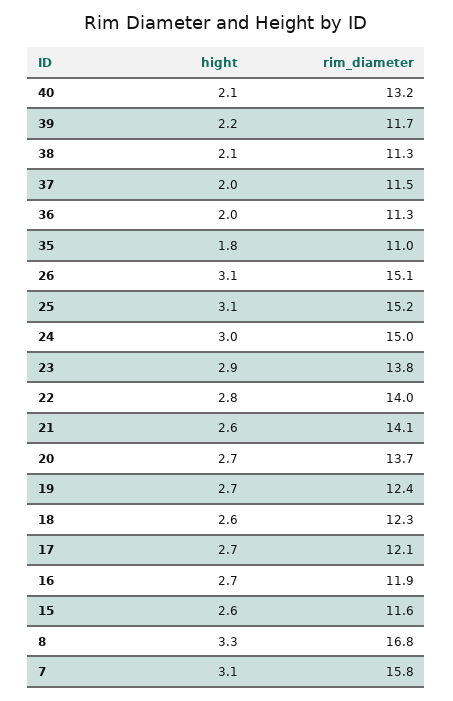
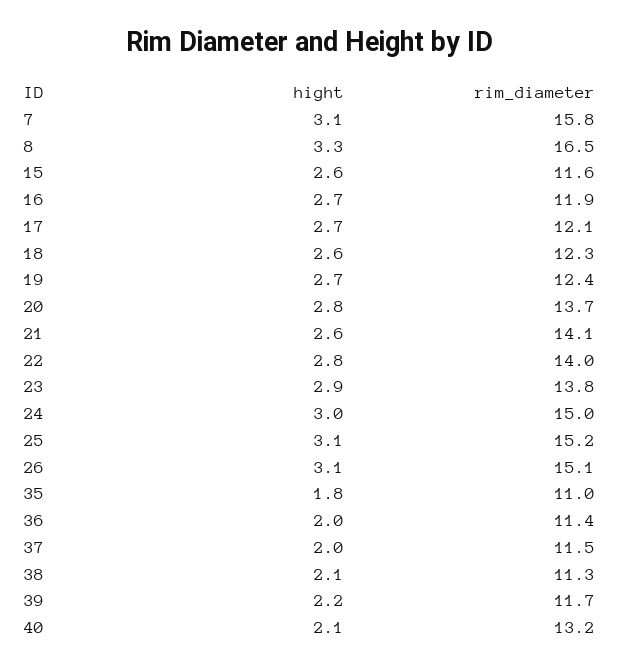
rim_diameter, 36: 11.3 -> 11.4
hight, 20: 2.7 -> 2.8
rim_diameter, 8: 16.8 -> 16.5

